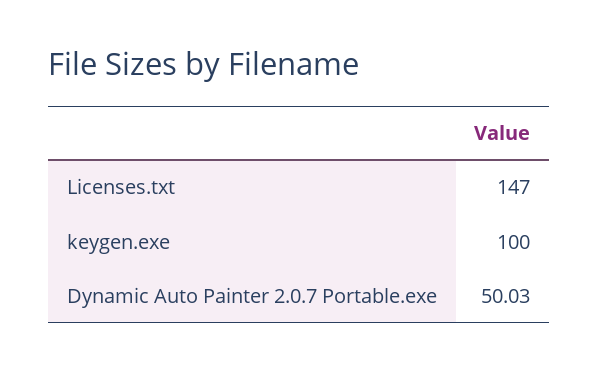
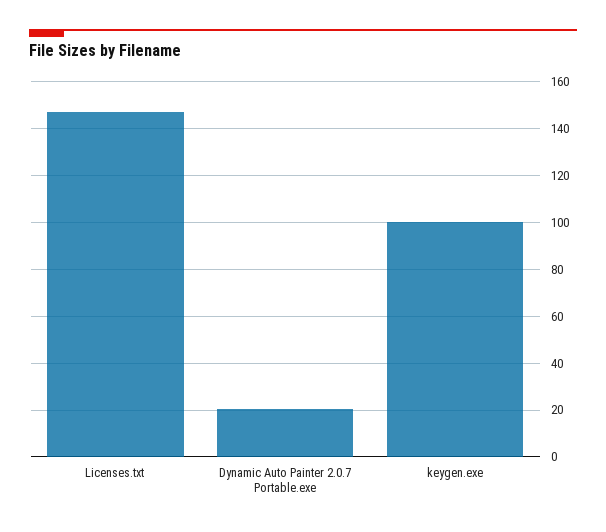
Dynamic Auto Painter 2.0.7 Portable.exe: 50.03 -> 20

